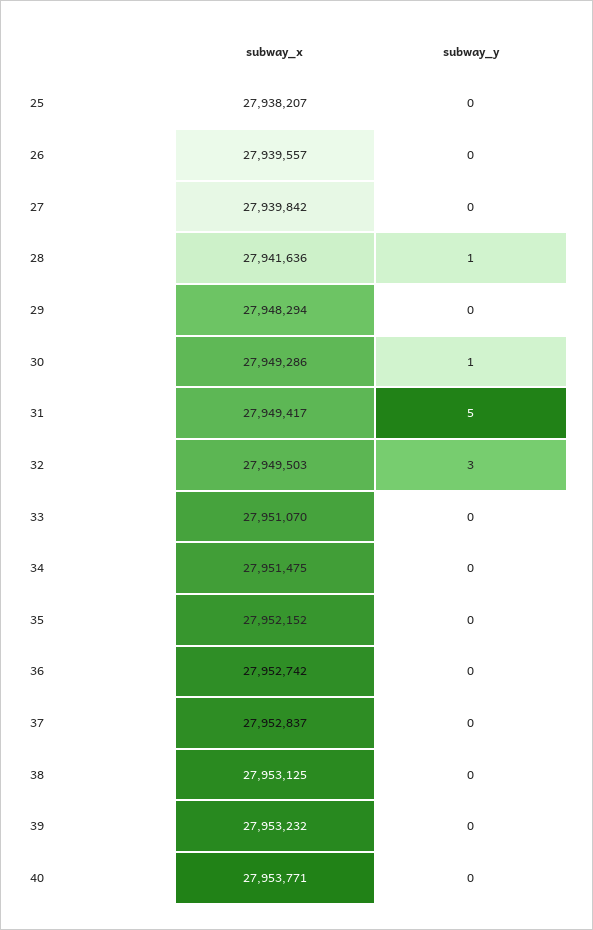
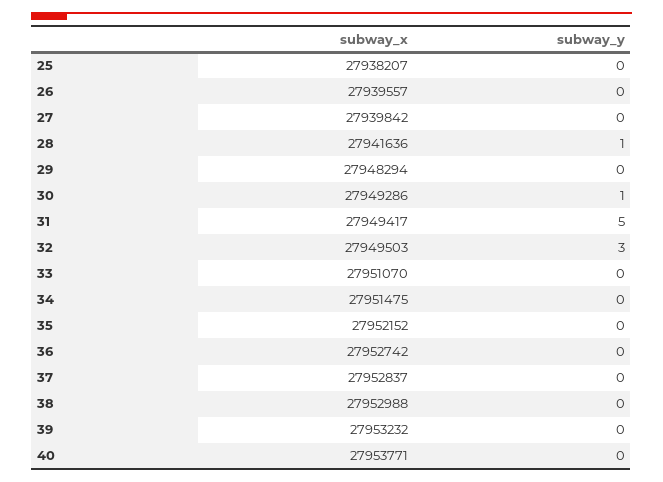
subway_x, 38: 27953125 -> 27952988

